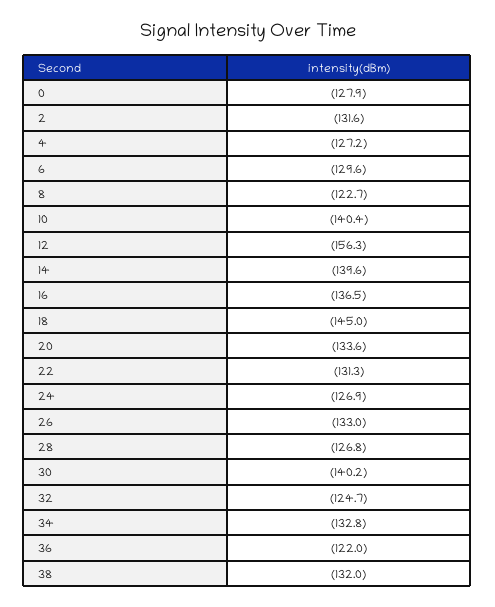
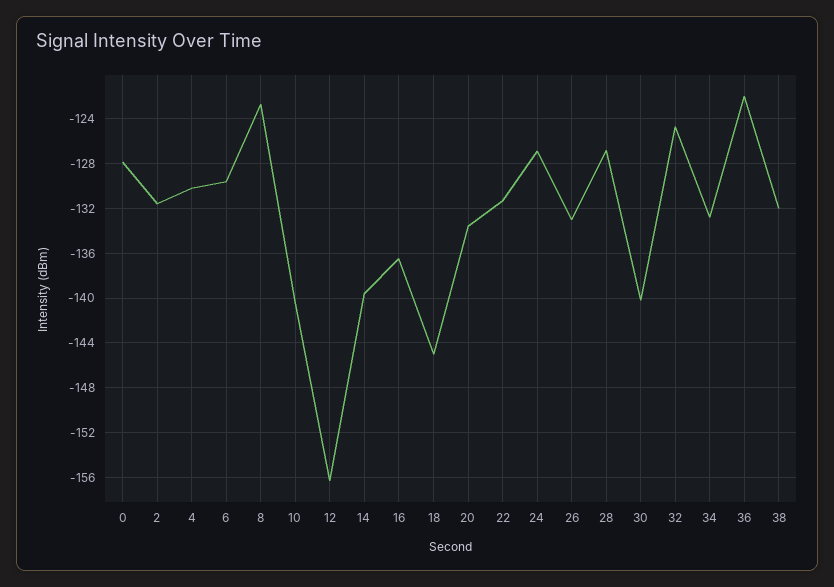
4: -127.2 -> -130

